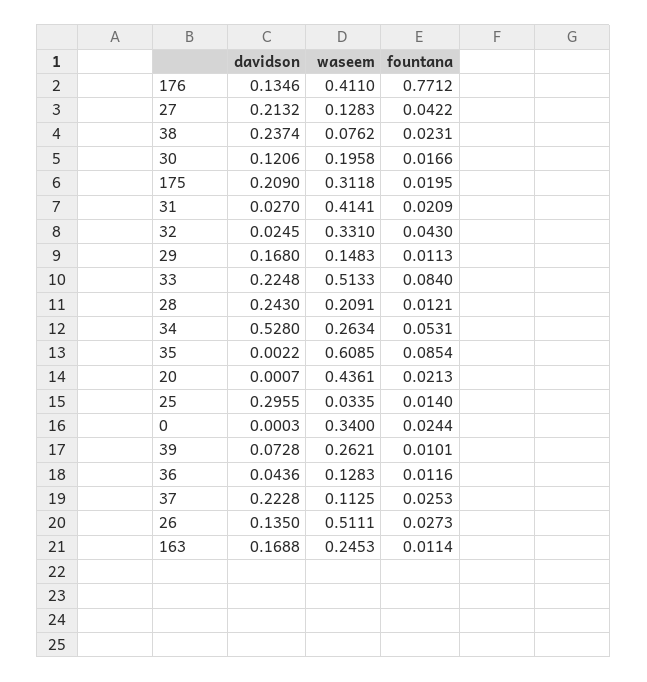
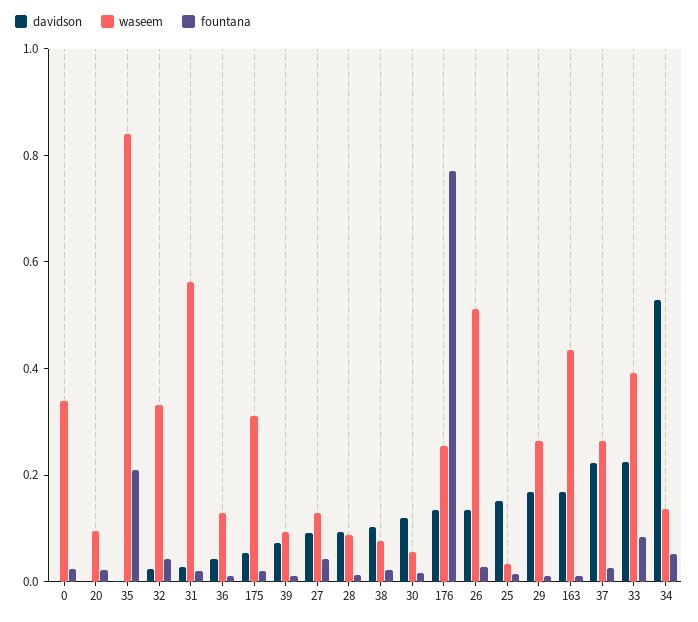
waseem, 176: 0.411 -> 0.25
davidson, 27: 0.2132 -> 0.1
davidson, 38: 0.2374 -> 0.1
waseem, 30: 0.1958 -> 0.05
davidson, 175: 0.209 -> 0.05
waseem, 31: 0.4141 -> 0.55
waseem, 29: 0.1483 -> 0.25
waseem, 33: 0.5133 -> 0.4
davidson, 28: 0.243 -> 0.1
waseem, 28: 0.2091 -> 0.1
waseem, 34: 0.2634 -> 0.15
waseem, 35: 0.6085 -> 0.85
fountana, 35: 0.0854 -> 0.2
waseem, 20: 0.4361 -> 0.1
davidson, 25: 0.2955 -> 0.15
waseem, 39: 0.2621 -> 0.1
waseem, 37: 0.1125 -> 0.25
waseem, 163: 0.2453 -> 0.45

